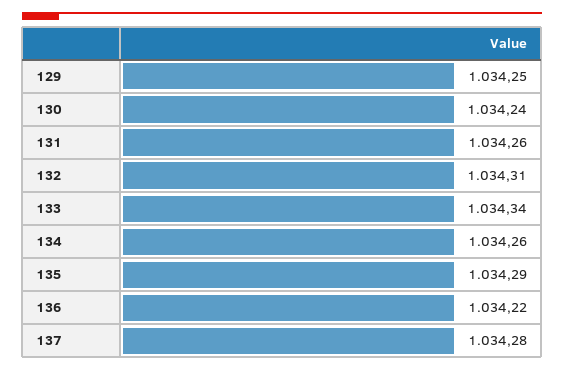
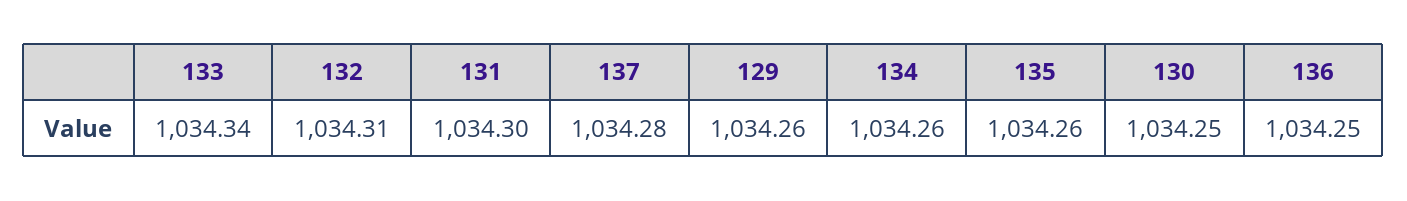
129: 1034.25 -> 1034.26
130: 1034.24 -> 1034.25
131: 1034.26 -> 1034.3
135: 1034.29 -> 1034.26
136: 1034.22 -> 1034.25

